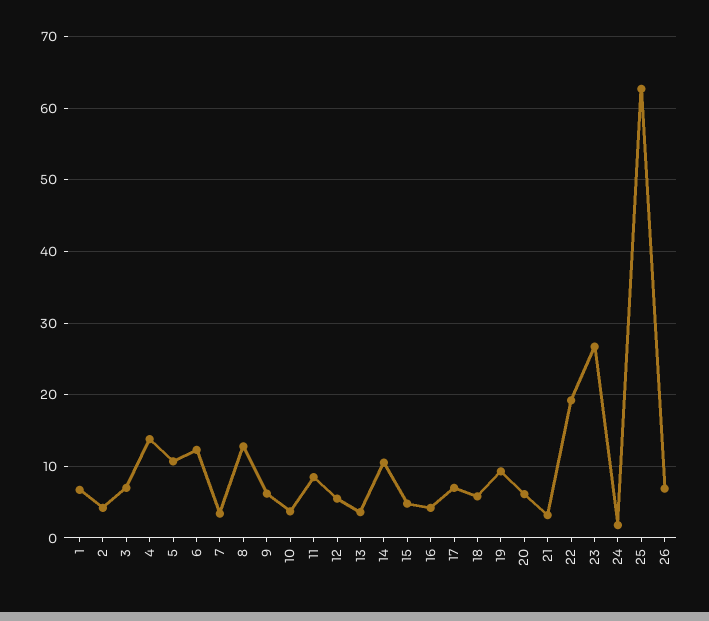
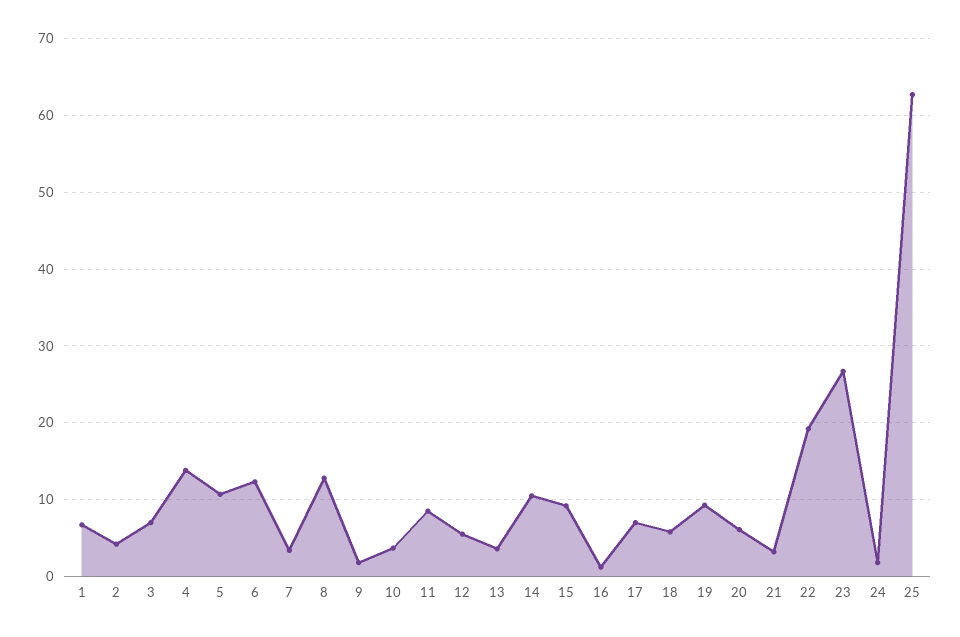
9: 6 -> 2
15: 5 -> 9
16: 4 -> 1
26: 7 -> none

